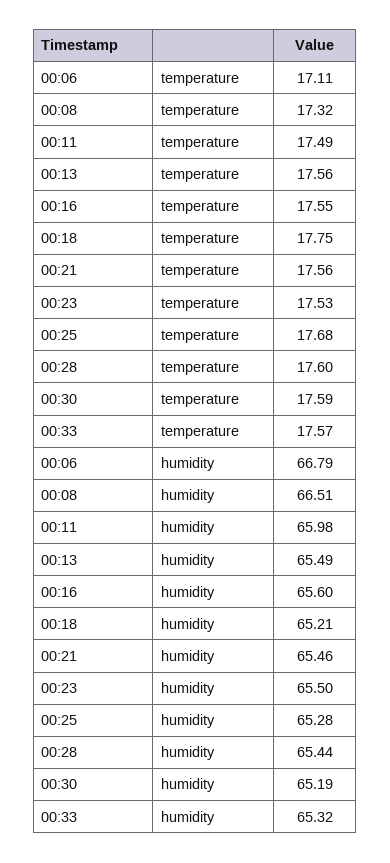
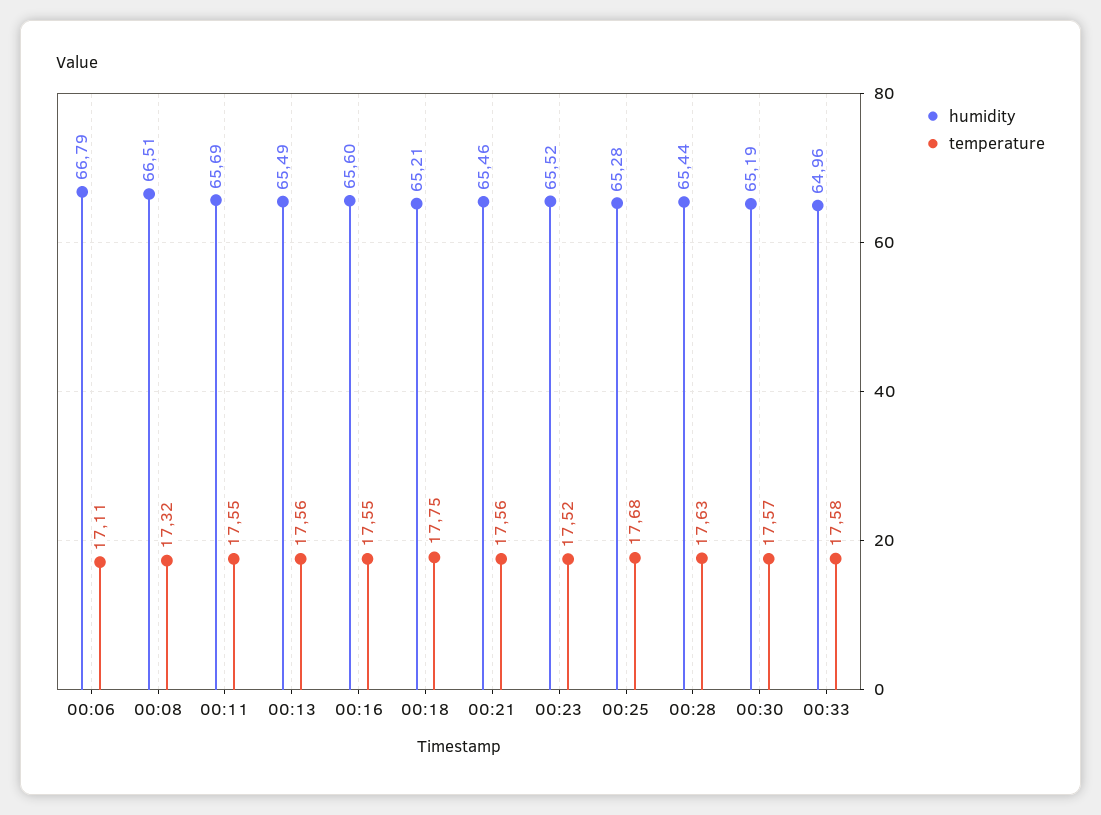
temperature, 00:11: 17.49 -> 17.55
temperature, 00:23: 17.53 -> 17.52
temperature, 00:28: 17.6 -> 17.63
temperature, 00:30: 17.59 -> 17.57
temperature, 00:33: 17.57 -> 17.58
humidity, 00:11: 65.98 -> 65.69
humidity, 00:23: 65.5 -> 65.52
humidity, 00:33: 65.32 -> 64.96

